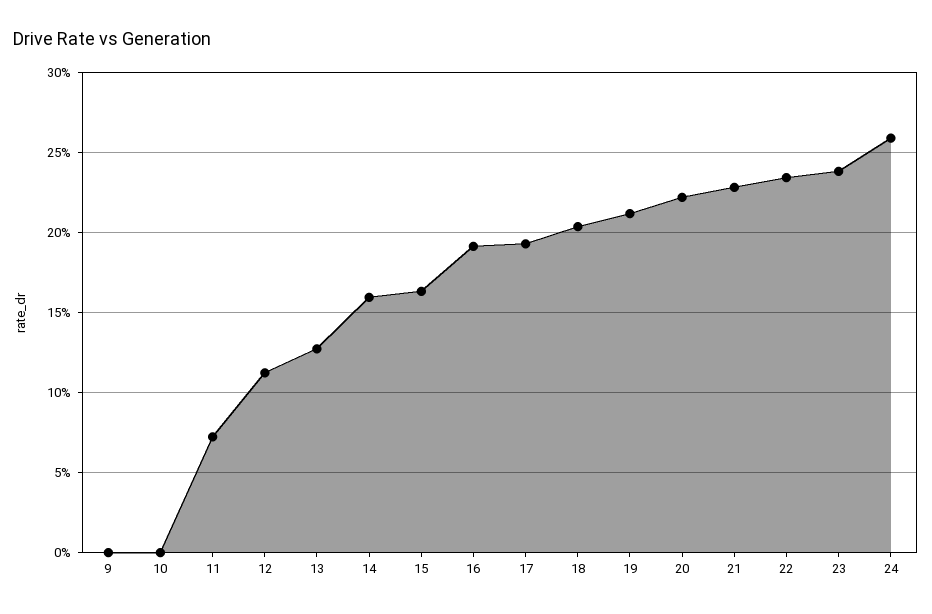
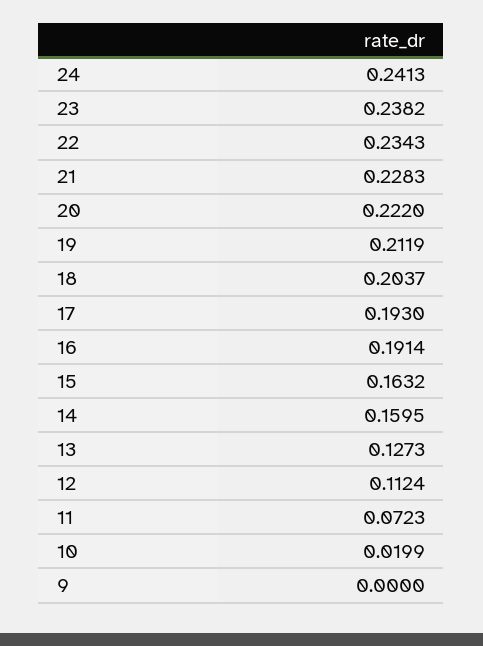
10: 0 -> 0.0199
24: 0.26 -> 0.2413

